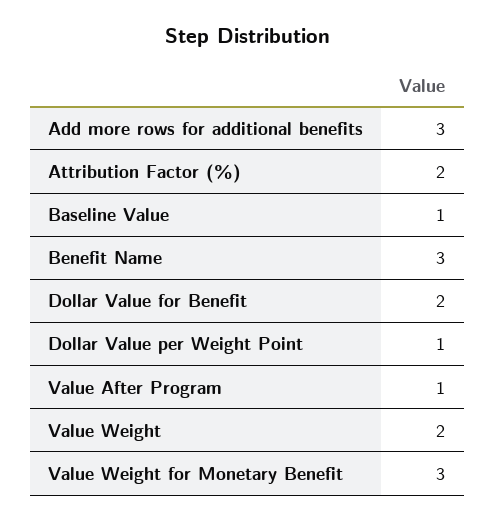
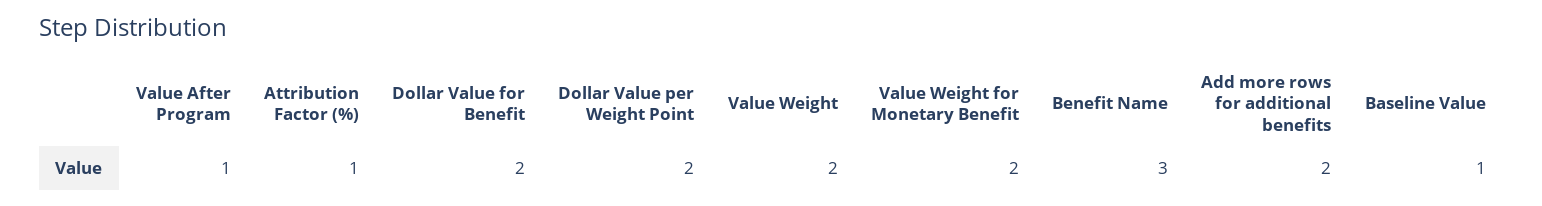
Add more rows for additional benefits: 3 -> 2
Attribution Factor (%): 2 -> 1
Dollar Value per Weight Point: 1 -> 2
Value Weight for Monetary Benefit: 3 -> 2

